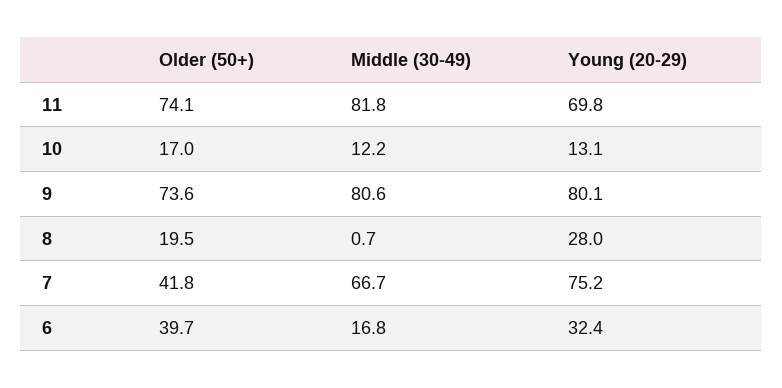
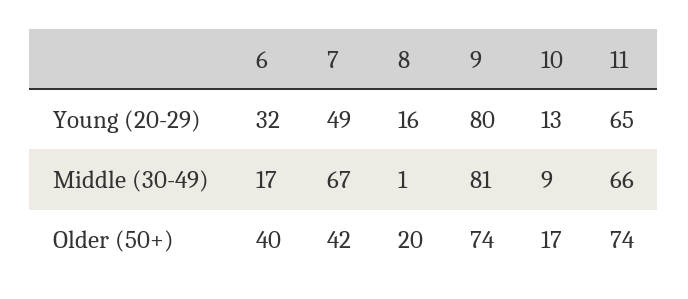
Middle (30-49), 11: 81.8 -> 66
Young (20-29), 11: 69.8 -> 65
Middle (30-49), 10: 12.2 -> 9
Young (20-29), 8: 28 -> 16
Young (20-29), 7: 75.2 -> 49

